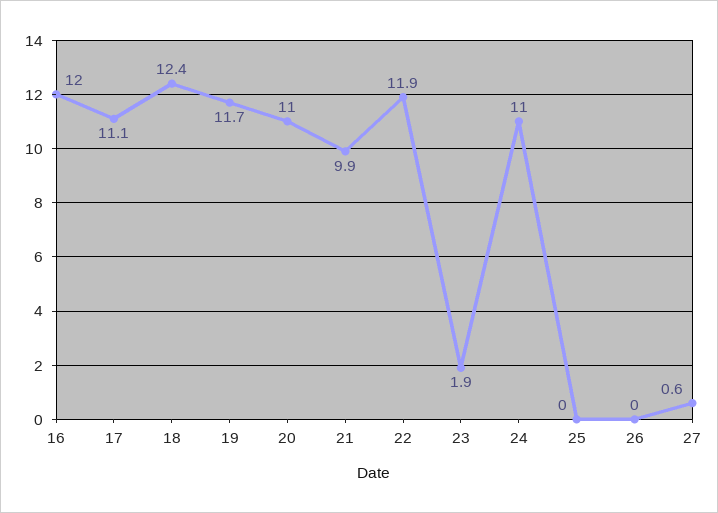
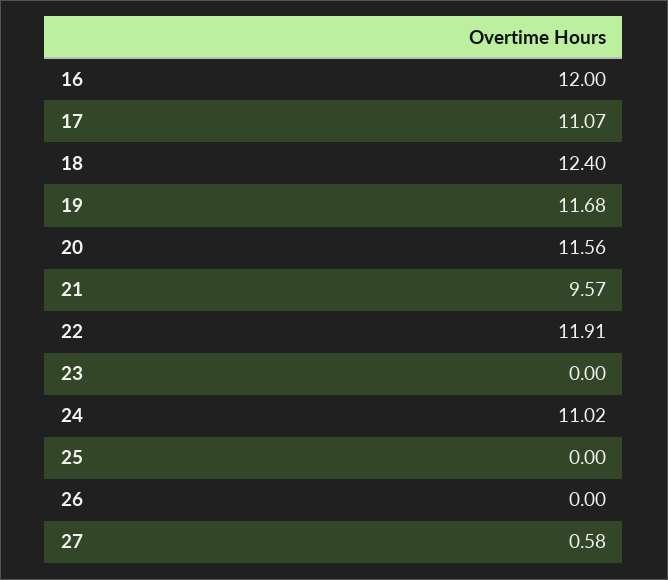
20: 11 -> 11.56
21: 9.9 -> 9.57
23: 1.9 -> 0

